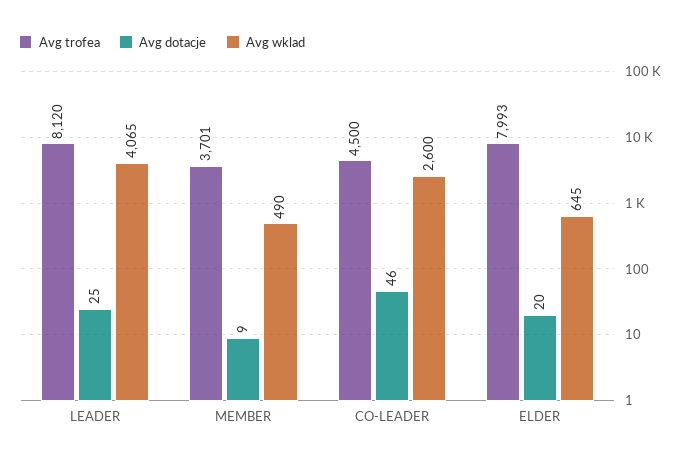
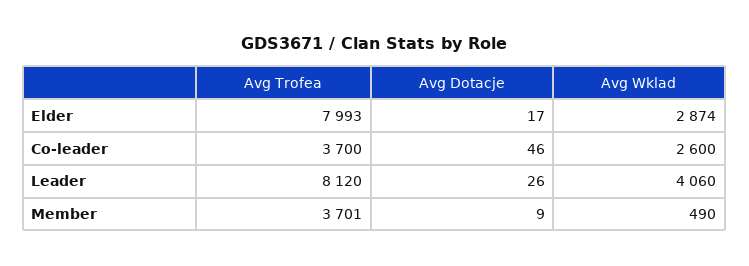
Avg dotacje, LEADER: 25 -> 26
Avg wklad, LEADER: 4065 -> 4060
Avg trofea, CO-LEADER: 4500 -> 3700
Avg dotacje, ELDER: 20 -> 17
Avg wklad, ELDER: 645 -> 2874

